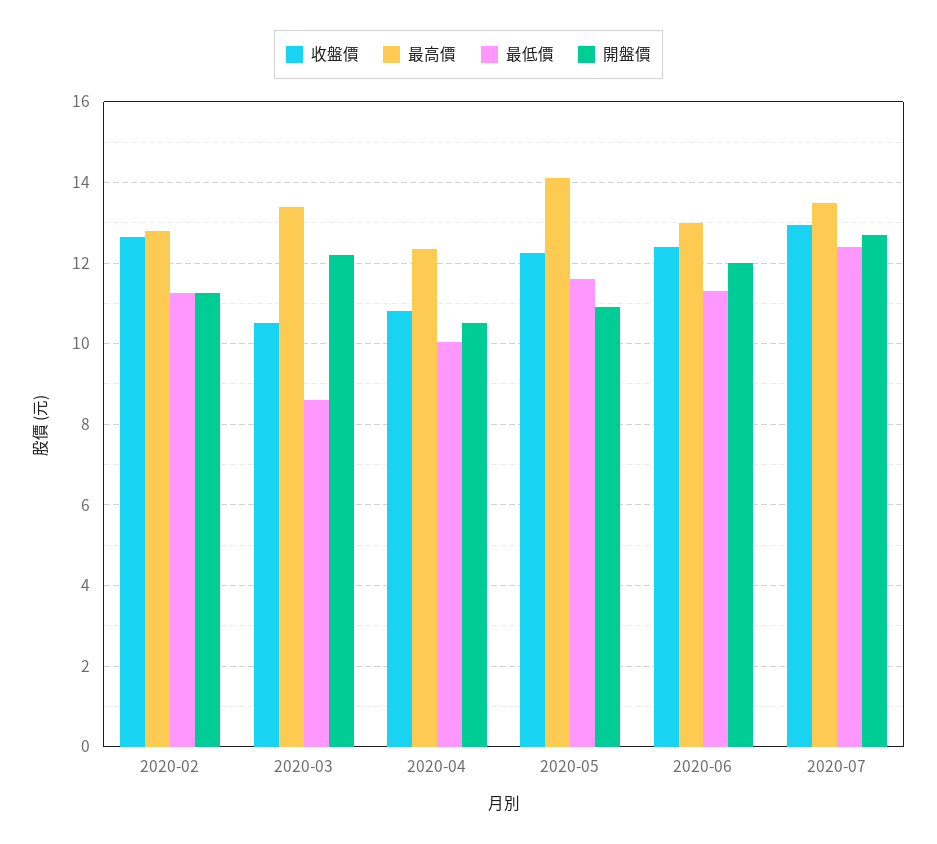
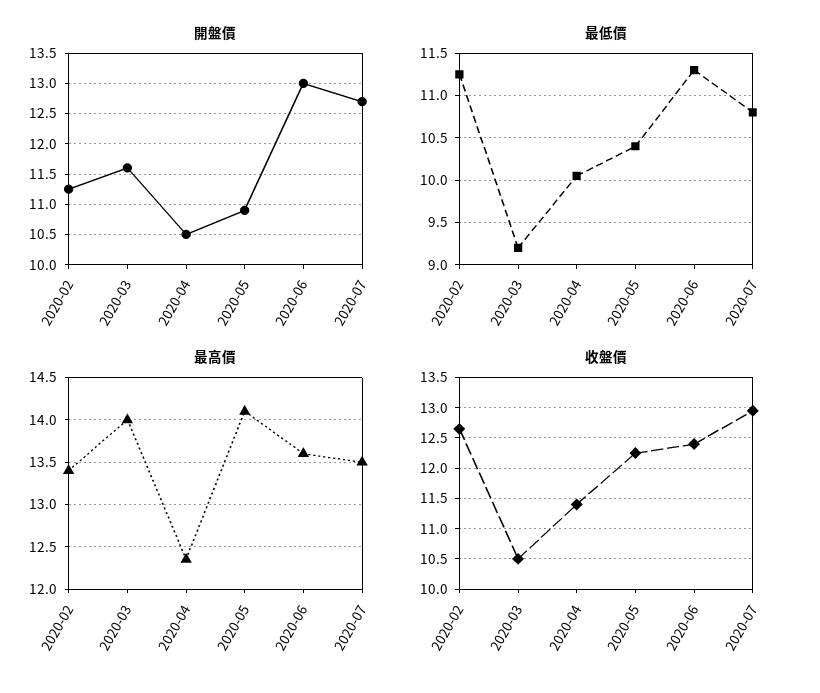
最高價, 2020-02: 12.8 -> 13.4
最高價, 2020-03: 13.4 -> 14
最低價, 2020-03: 8.6 -> 9.2
開盤價, 2020-03: 12.2 -> 11.6
收盤價, 2020-04: 10.8 -> 11.4
最低價, 2020-05: 11.6 -> 10.4
最高價, 2020-06: 13 -> 13.6
開盤價, 2020-06: 12 -> 13
最低價, 2020-07: 12.4 -> 10.8

